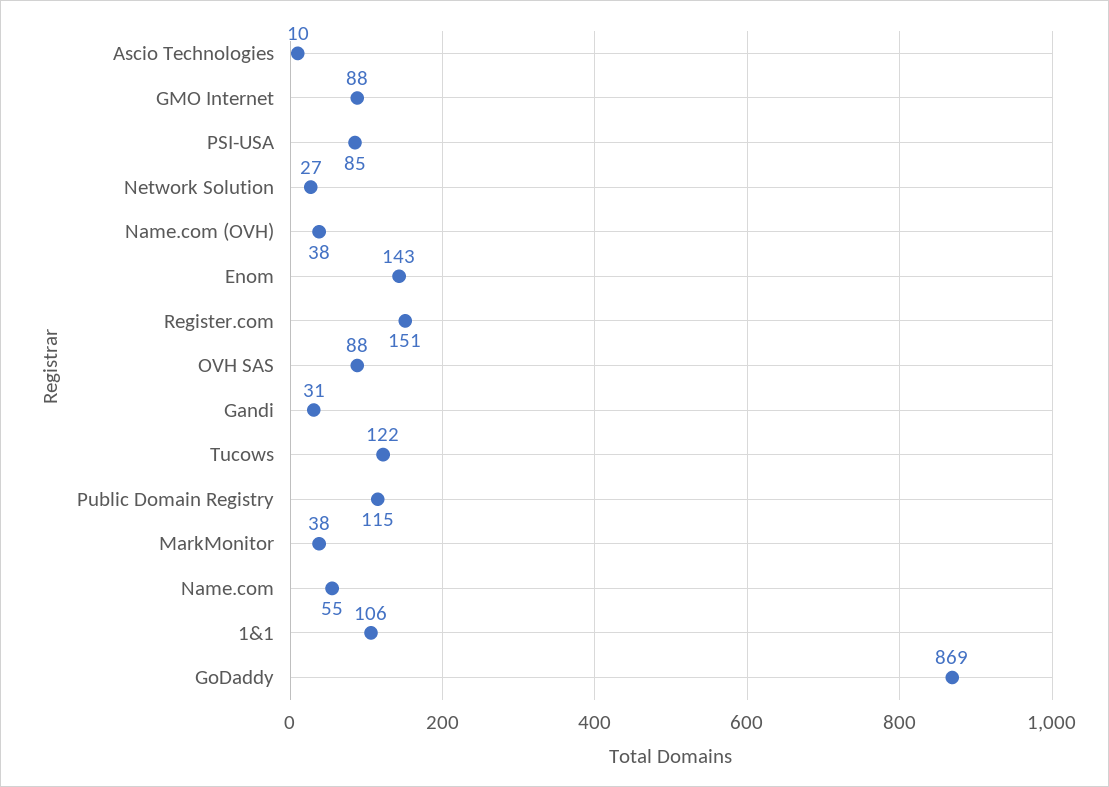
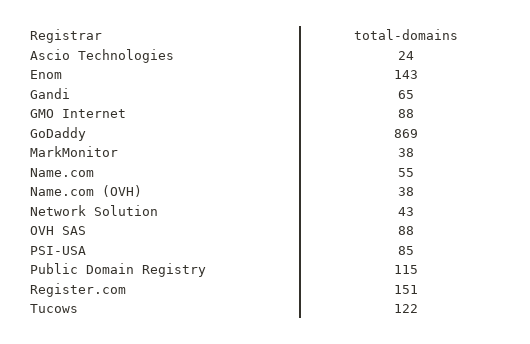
Ascio Technologies: 10 -> 24
Network Solution: 27 -> 43
Gandi: 31 -> 65
1&1: 106 -> none

